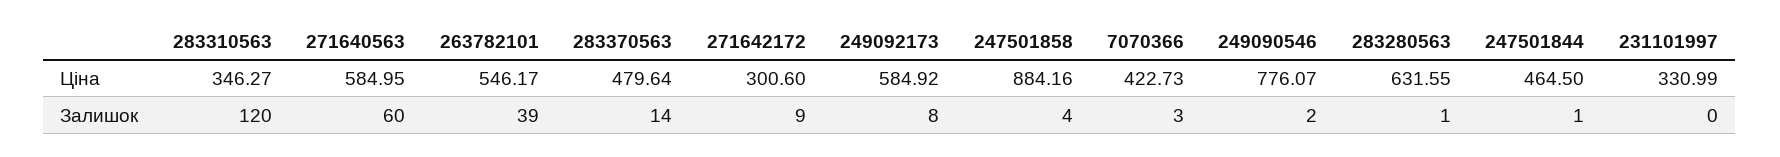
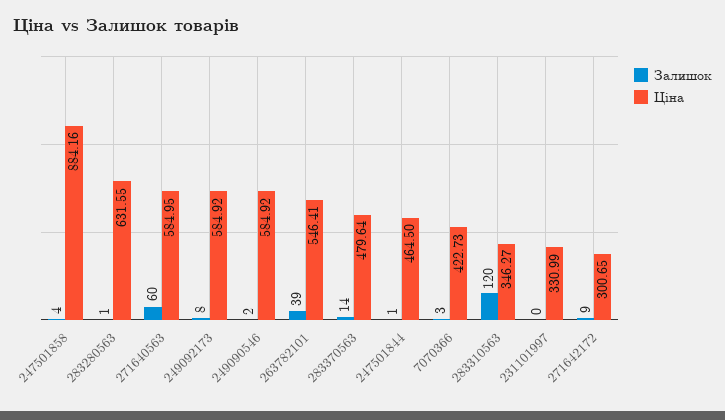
Ціна, 263782101: 546.17 -> 546.41
Ціна, 271642172: 300.6 -> 300.65
Ціна, 249090546: 776.07 -> 584.92

